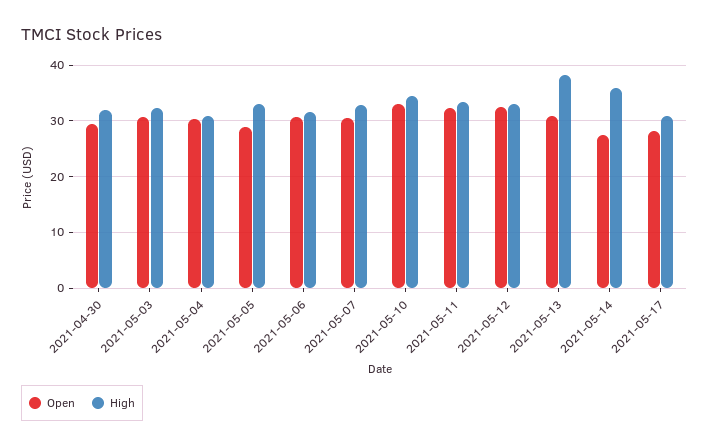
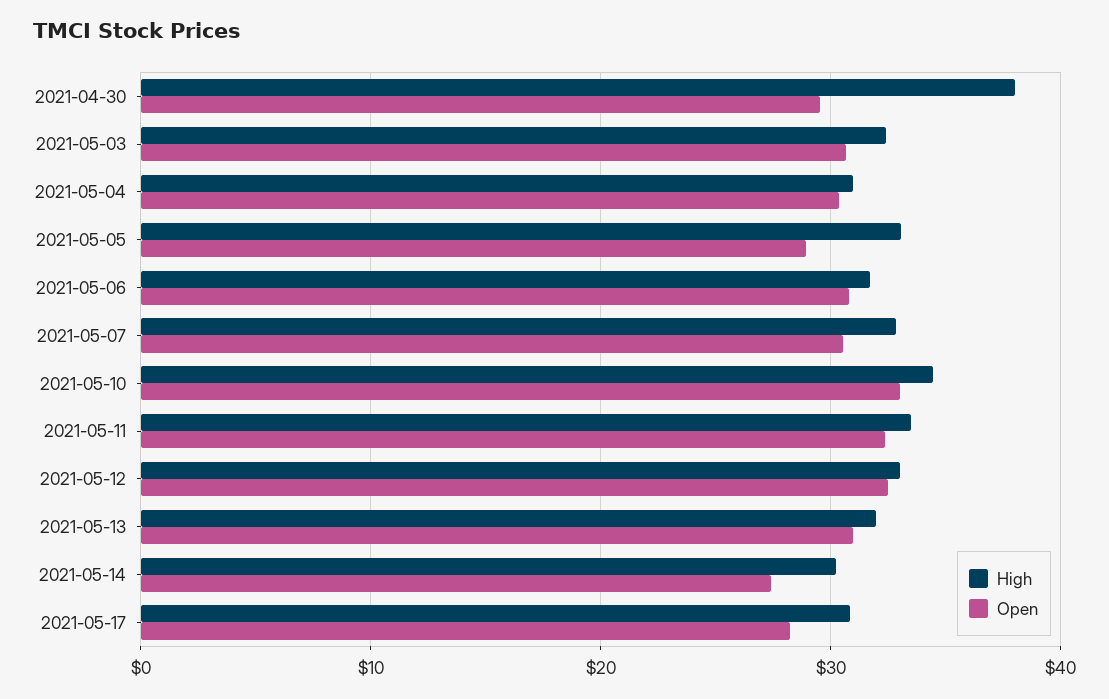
High, 2021-04-30: 32 -> 38
High, 2021-05-13: 38 -> 32
High, 2021-05-14: 36 -> 30

